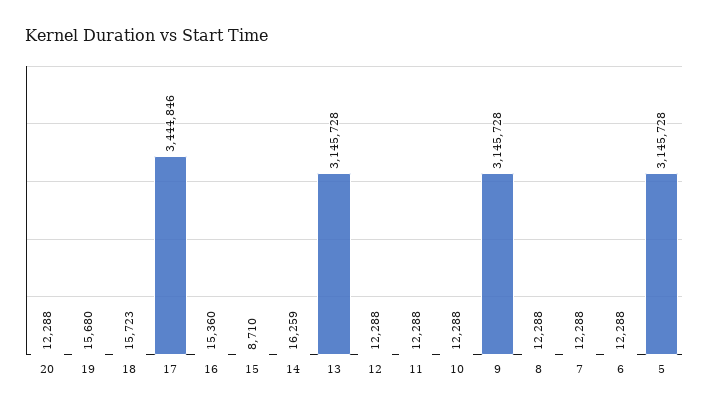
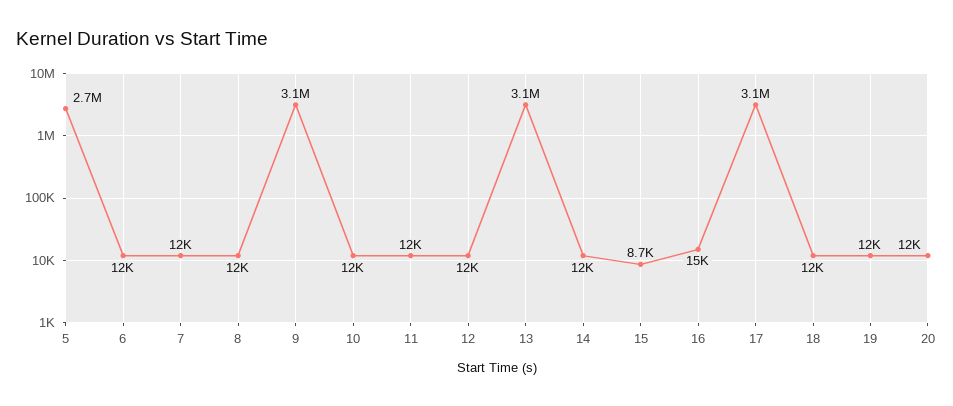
19: 15680 -> 12000
18: 15723 -> 12000
17: 3444846 -> 3100000
14: 16259 -> 12000
5: 3145728 -> 2700000

